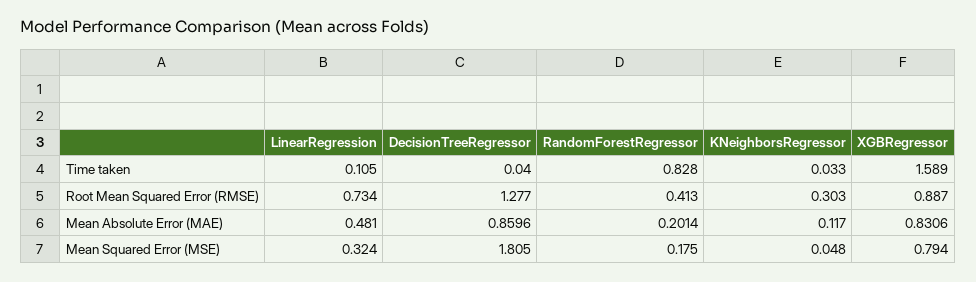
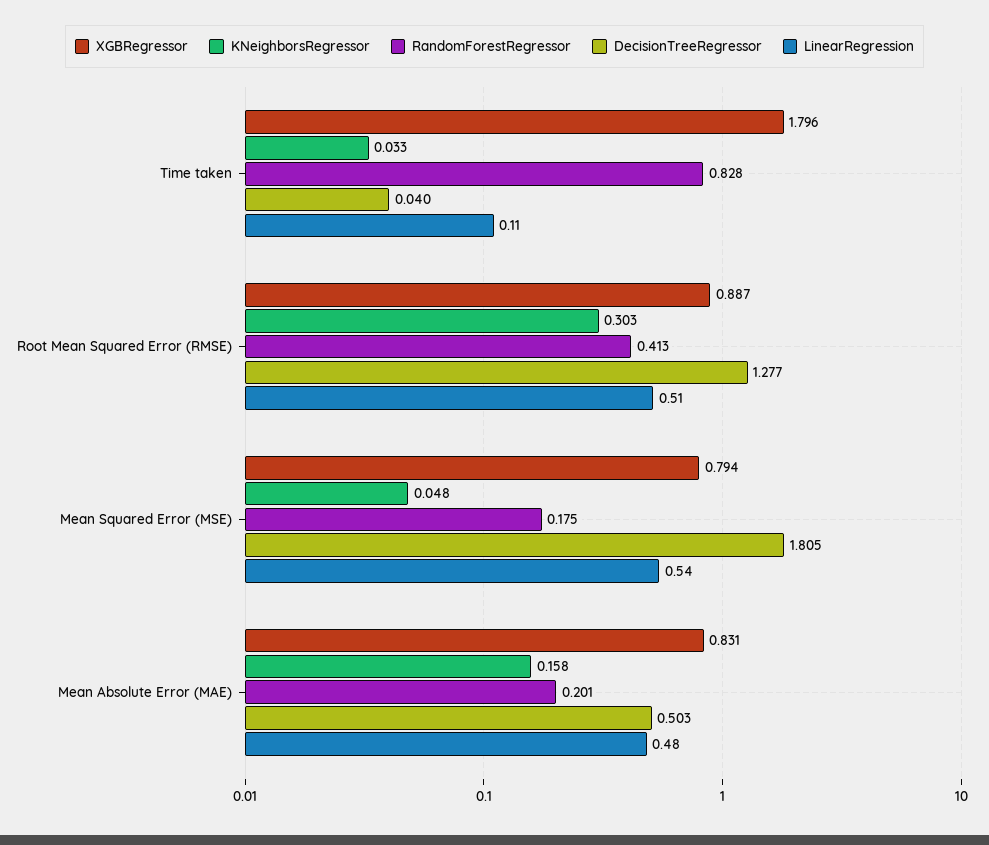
XGBRegressor, Time taken: 1.589 -> 1.796
LinearRegression, Root Mean Squared Error (RMSE): 0.734 -> 0.51
DecisionTreeRegressor, Mean Absolute Error (MAE): 0.8596 -> 0.503
KNeighborsRegressor, Mean Absolute Error (MAE): 0.117 -> 0.158
LinearRegression, Mean Squared Error (MSE): 0.324 -> 0.54

